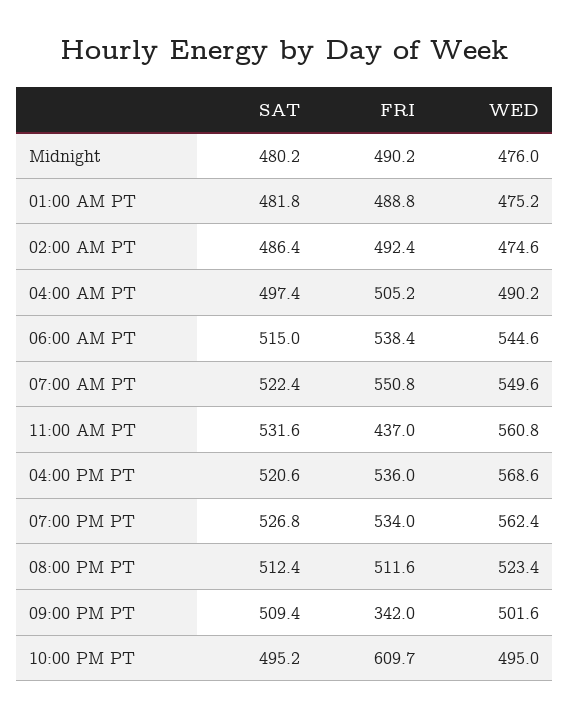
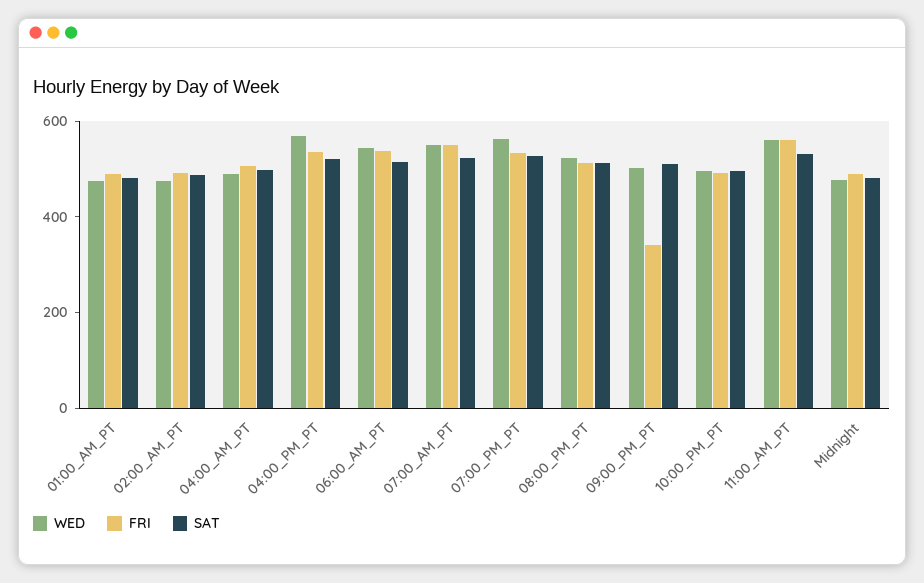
FRI, 11:00 AM PT: 437 -> 550
FRI, 10:00 PM PT: 609.7 -> 500

